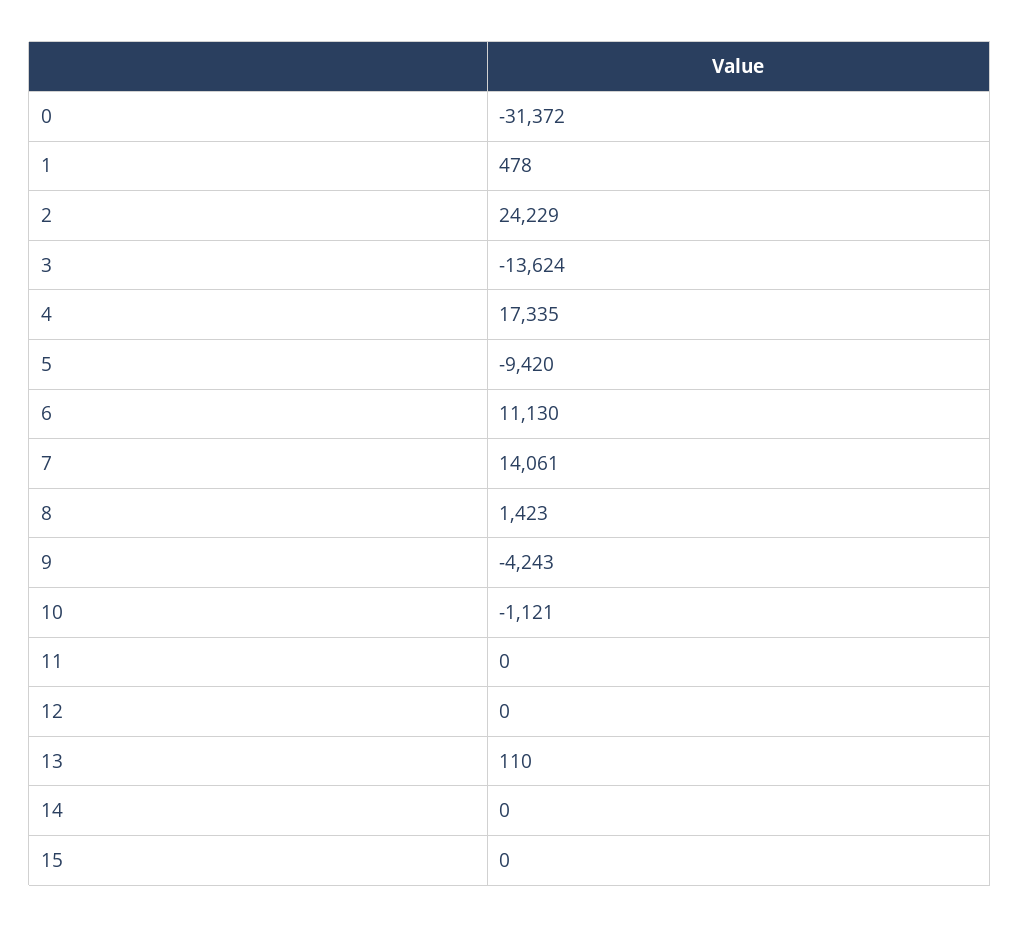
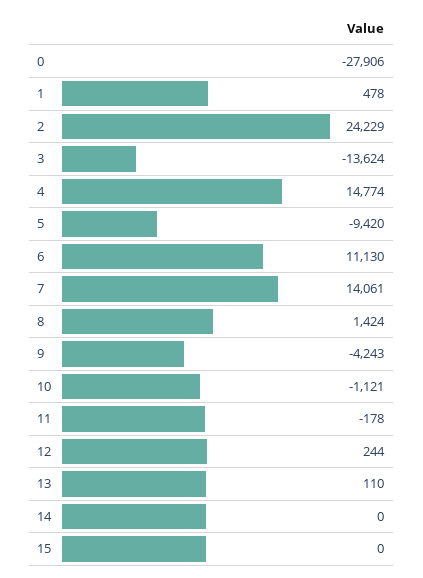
0: -31372 -> -27906
4: 17335 -> 14774
8: 1423 -> 1424
11: 0 -> -178
12: 0 -> 244

